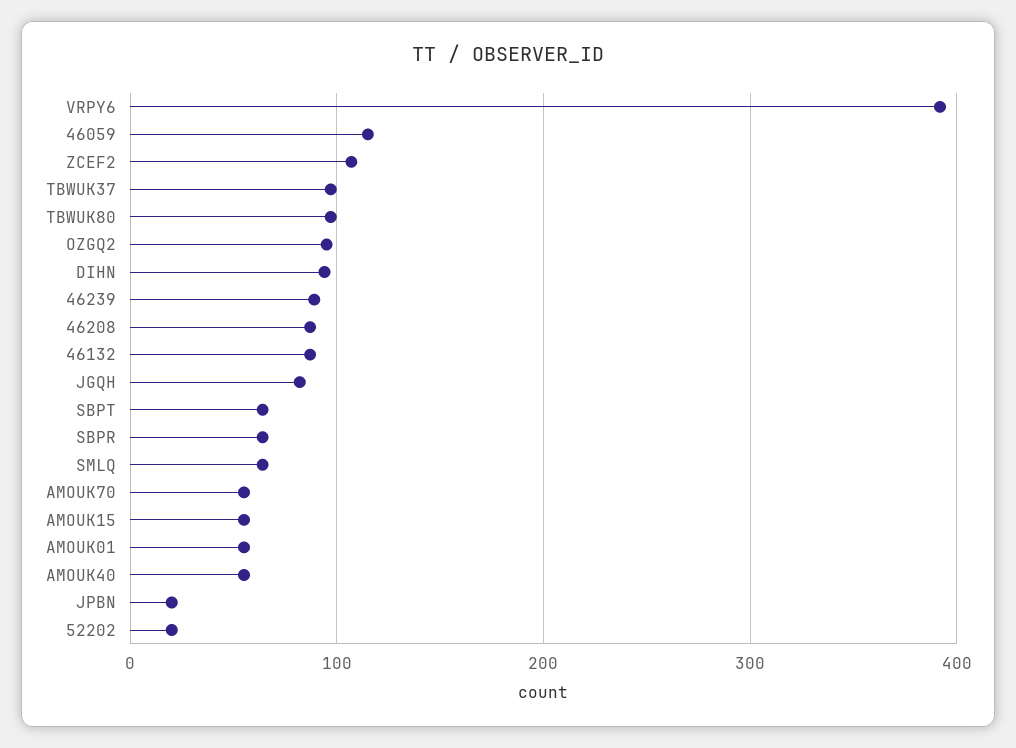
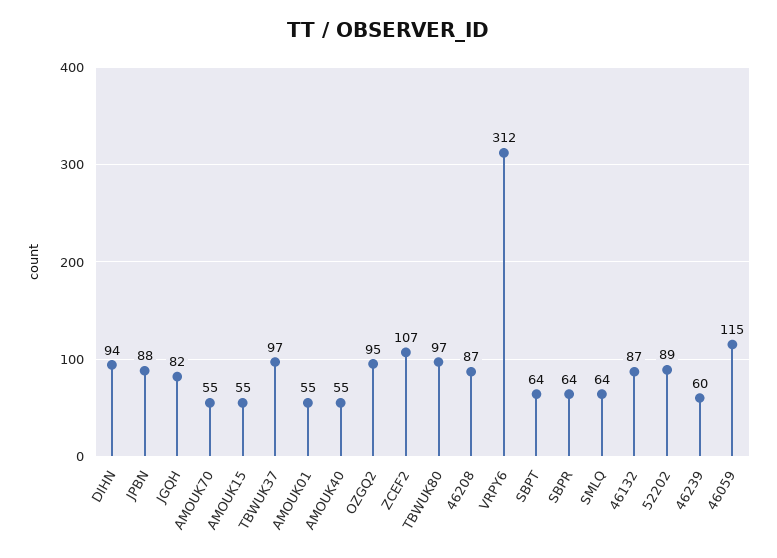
VRPY6: 390 -> 312
46239: 90 -> 60
JPBN: 20 -> 88
52202: 20 -> 89

